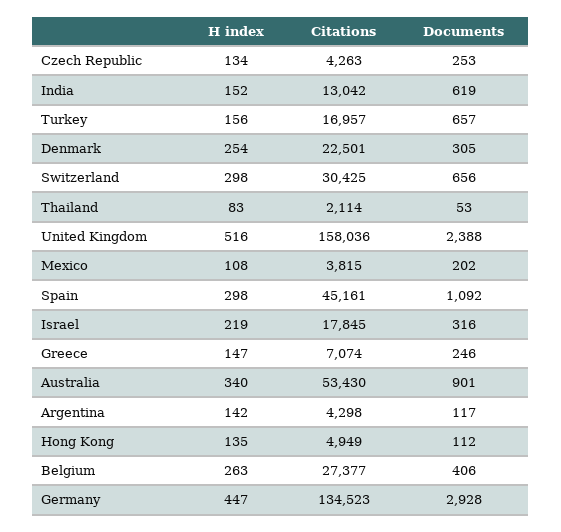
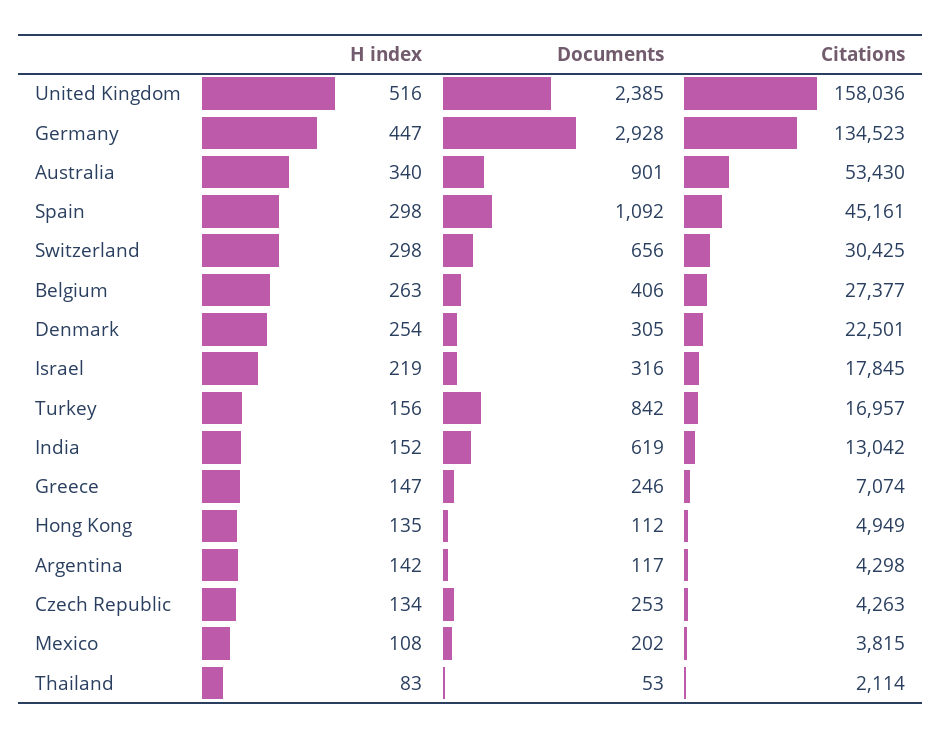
Documents, Turkey: 657 -> 842
Documents, United Kingdom: 2388 -> 2385

